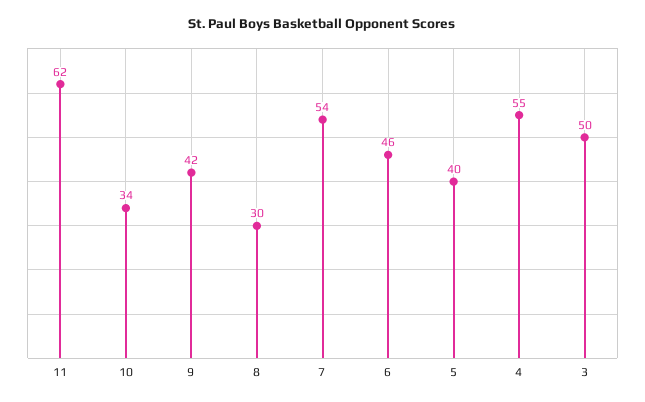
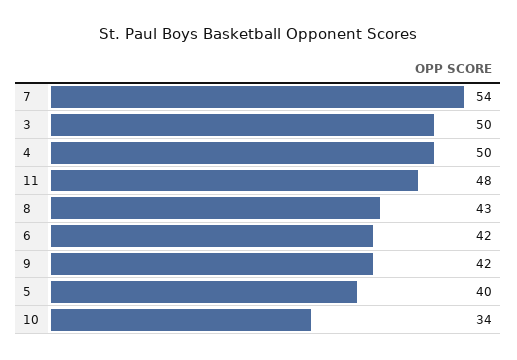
11: 62 -> 48
8: 30 -> 43
6: 46 -> 42
4: 55 -> 50

